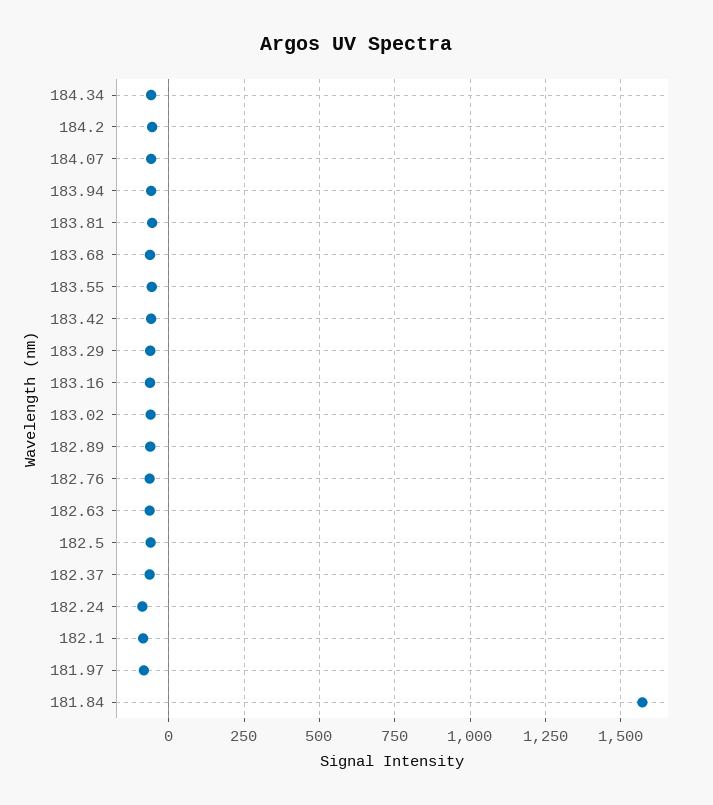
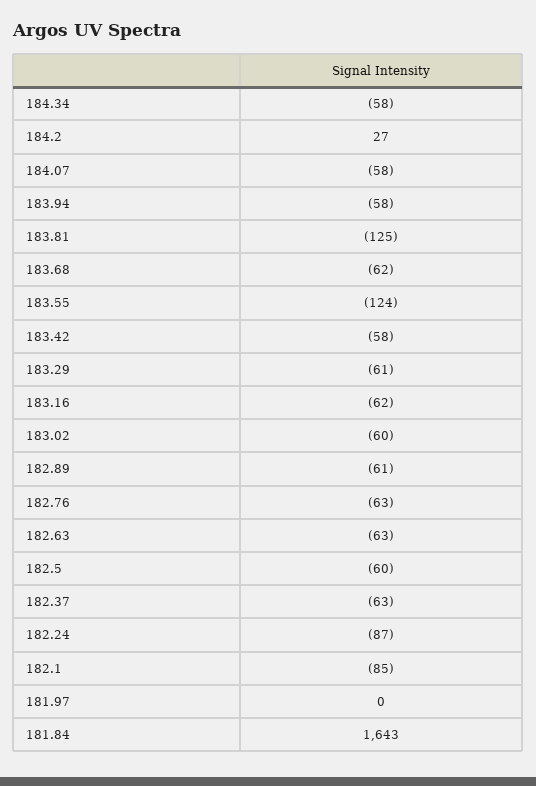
184.2: -50 -> 27
183.81: -50 -> -125
183.55: -50 -> -124
181.97: -75 -> 0
181.84: 1575 -> 1643

